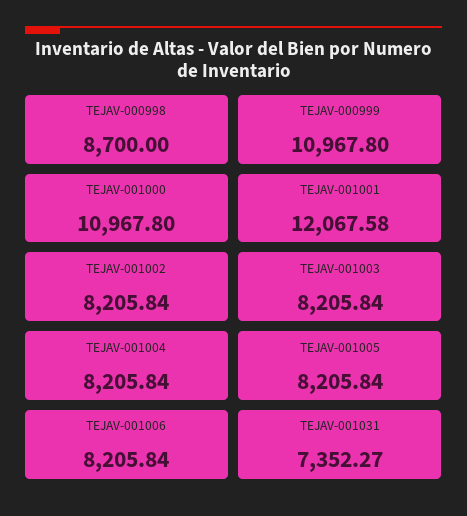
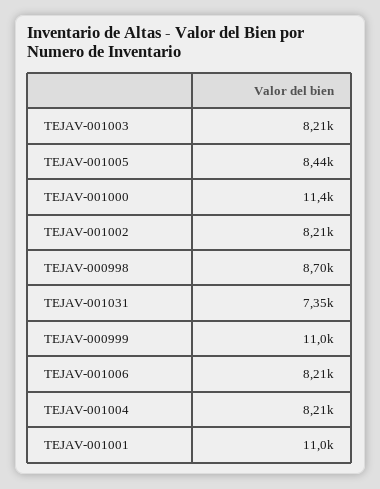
TEJAV-001000: 10967.8 -> 11400
TEJAV-001001: 12067.58 -> 11000
TEJAV-001005: 8205.84 -> 8440

